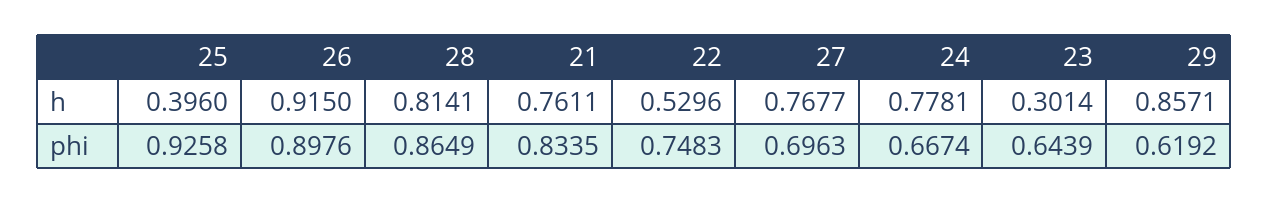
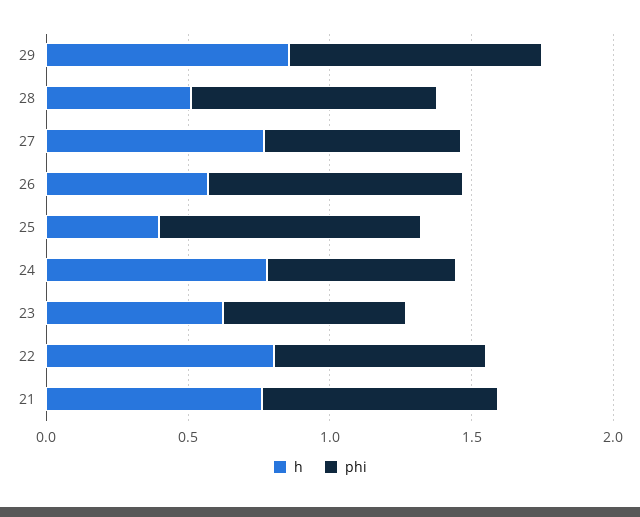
h, 26: 0.915 -> 0.6
h, 28: 0.8141 -> 0.5
h, 22: 0.5296 -> 0.8
h, 23: 0.3014 -> 0.6
phi, 29: 0.6192 -> 0.9

